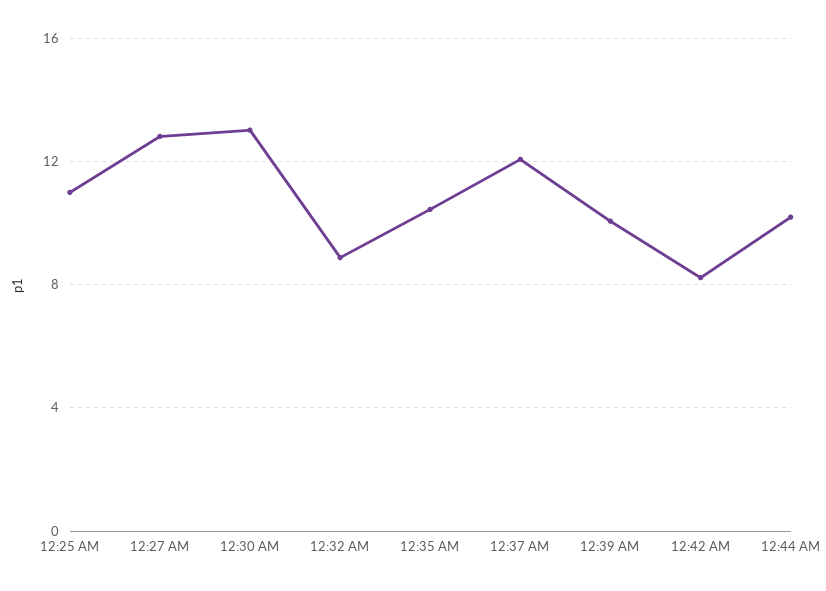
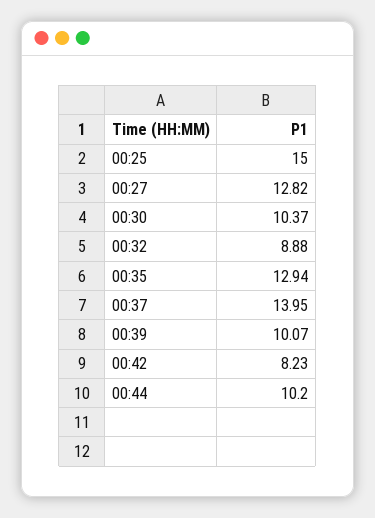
12:25 AM: 11 -> 15
12:30 AM: 13 -> 10.37
12:35 AM: 10.5 -> 12.94
12:37 AM: 12 -> 13.95

